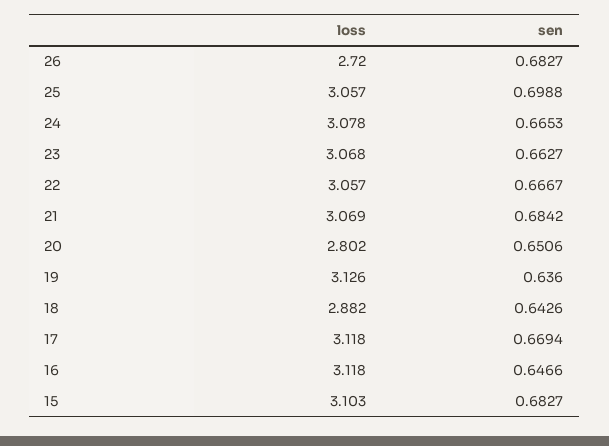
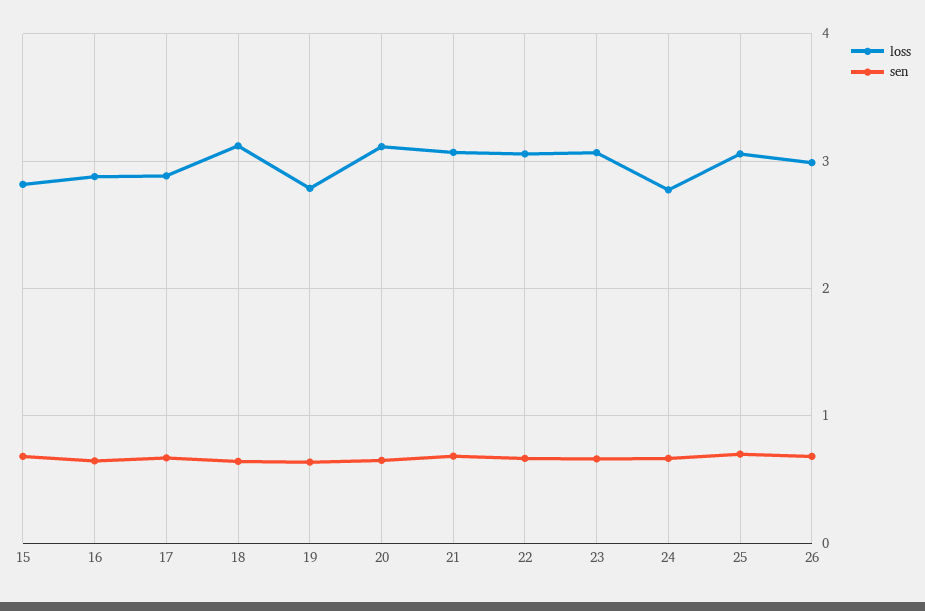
loss, 26: 2.72 -> 3
loss, 24: 3.078 -> 2.8
loss, 20: 2.802 -> 3.1
loss, 19: 3.126 -> 2.8
loss, 18: 2.882 -> 3.1
loss, 17: 3.118 -> 2.9
loss, 16: 3.118 -> 2.9
loss, 15: 3.103 -> 2.8

